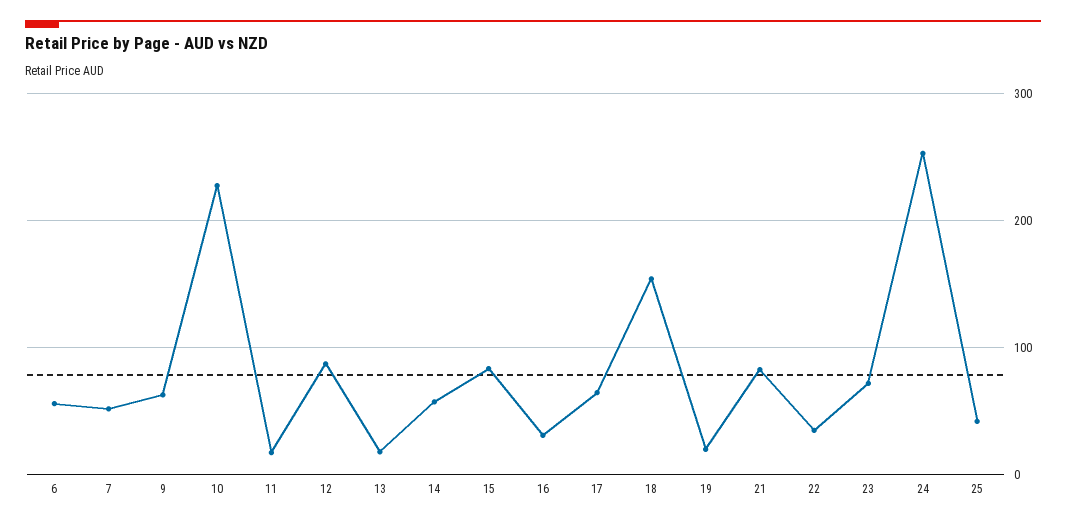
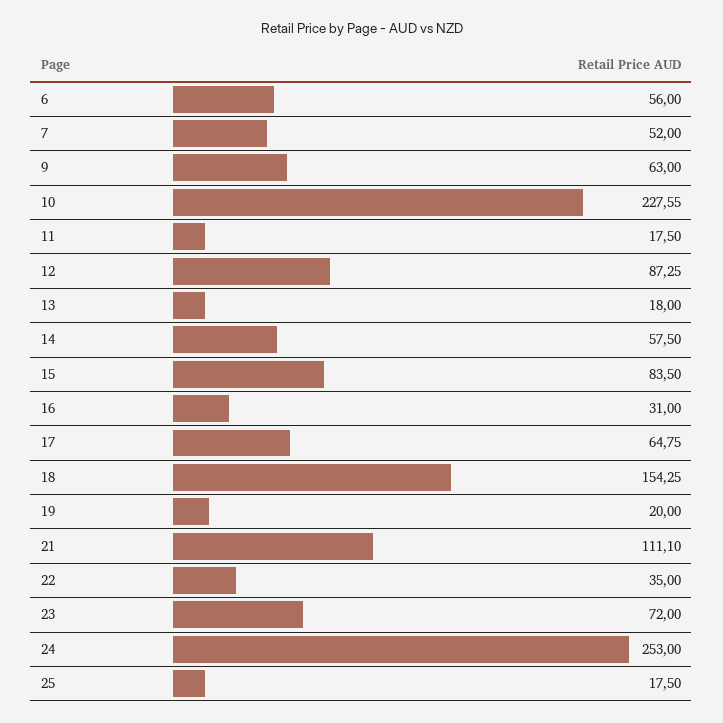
21: 80 -> 111.1
25: 40 -> 17.5

